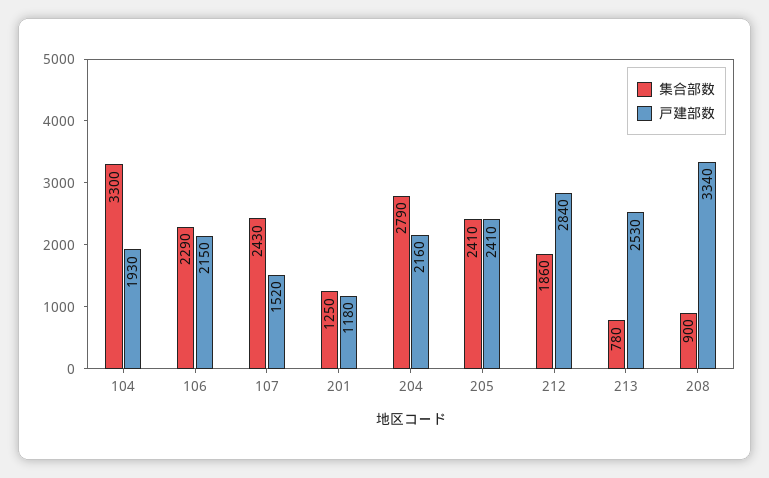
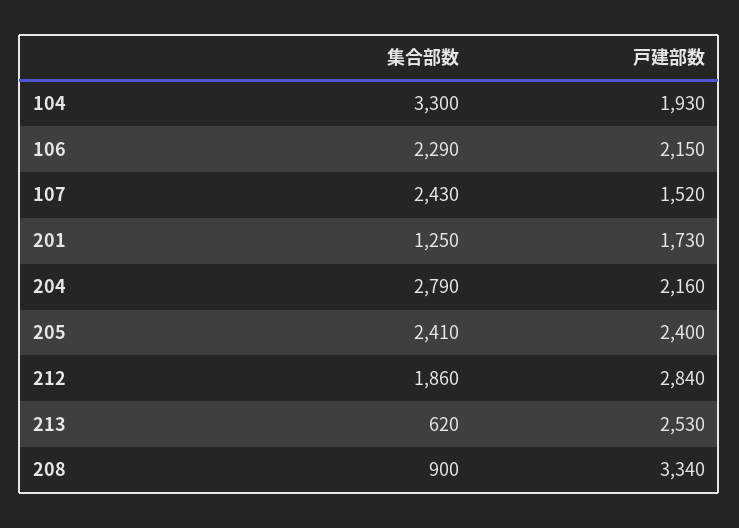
戸建部数, 201: 1180 -> 1730
戸建部数, 205: 2410 -> 2400
集合部数, 213: 780 -> 620

